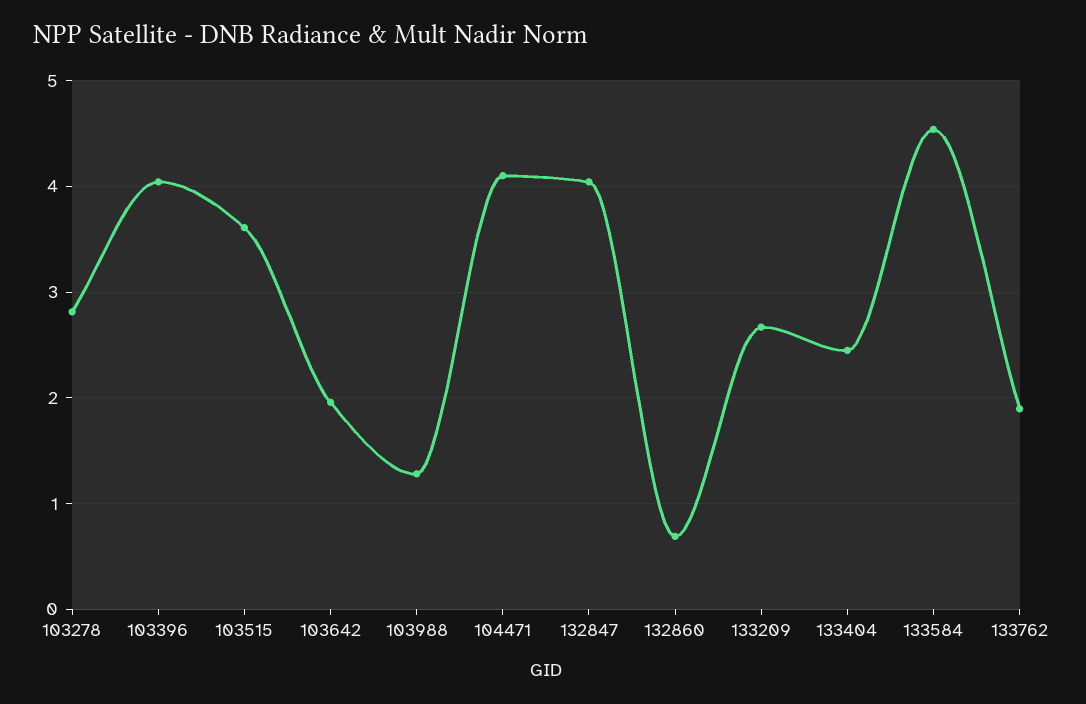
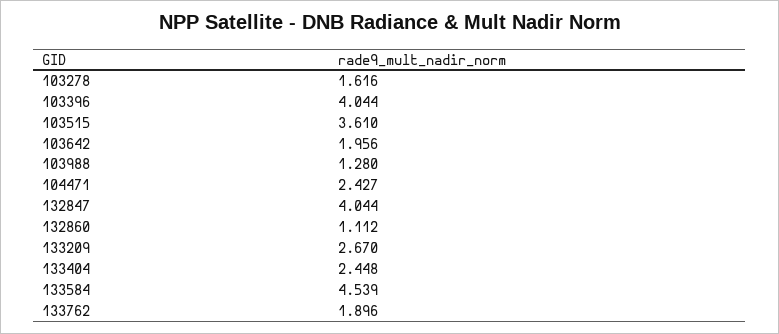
103278: 2.8 -> 1.616
104471: 4.1 -> 2.427
132860: 0.7 -> 1.112

